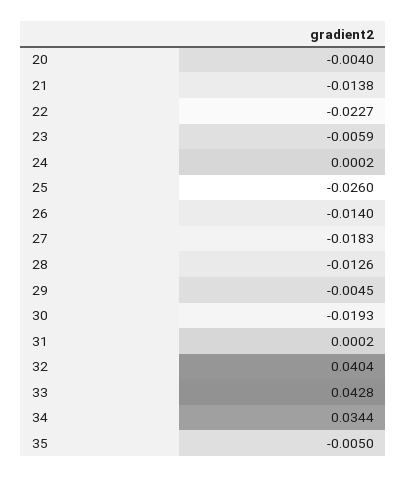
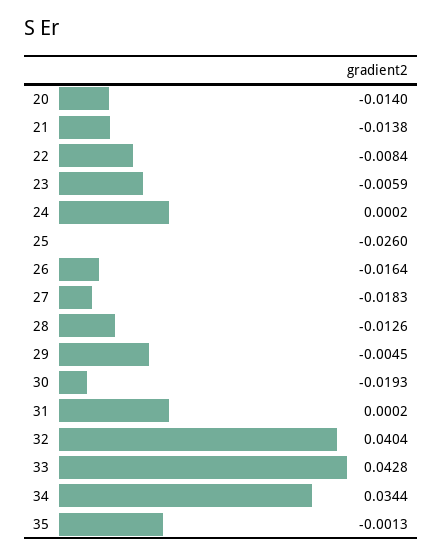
20: -0.004 -> -0.014
22: -0.0227 -> -0.0084
26: -0.014 -> -0.0164
35: -0.005 -> -0.0013

